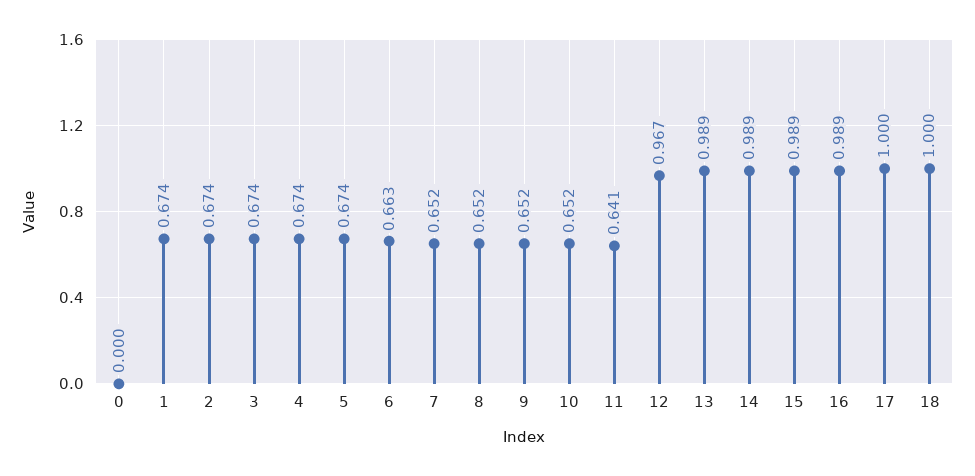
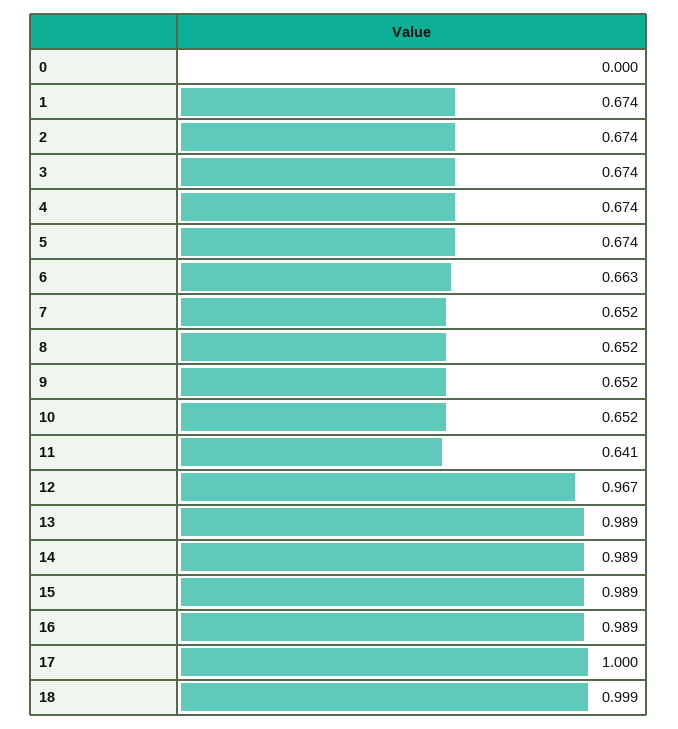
18: 1 -> 0.999

